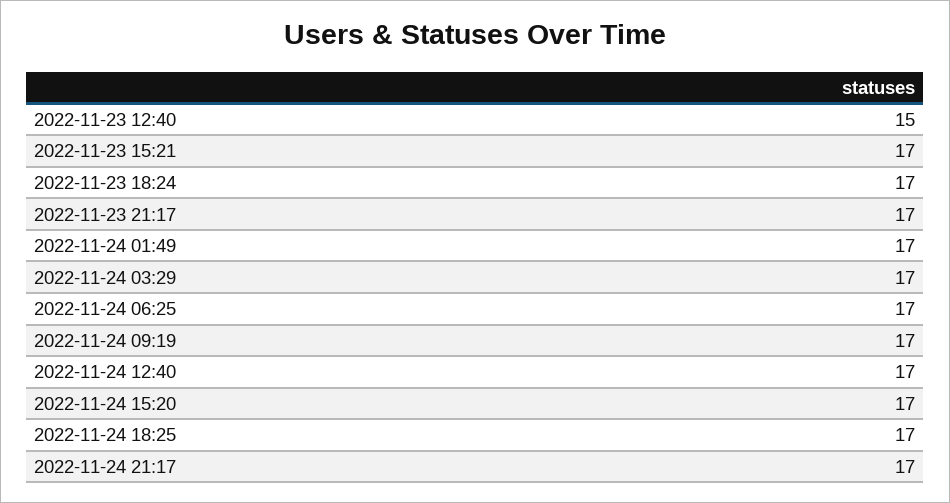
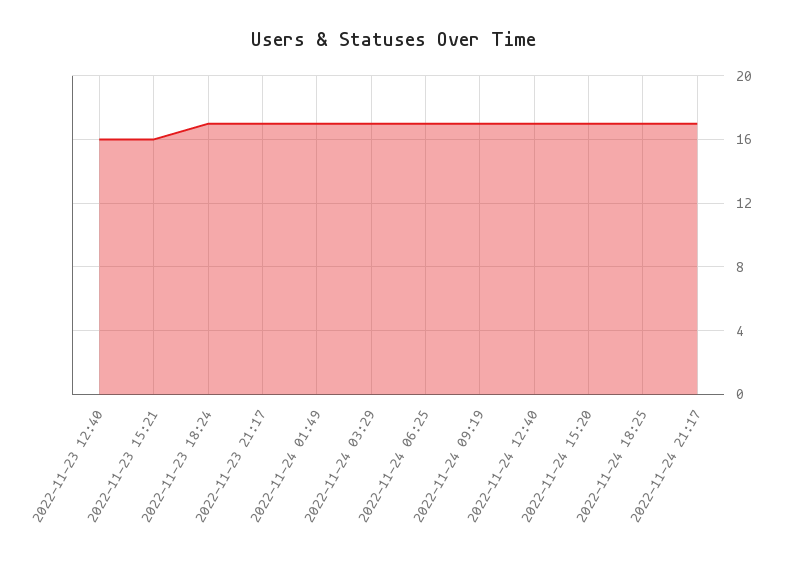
2022-11-23 12:40: 15 -> 16
2022-11-23 15:21: 17 -> 16

